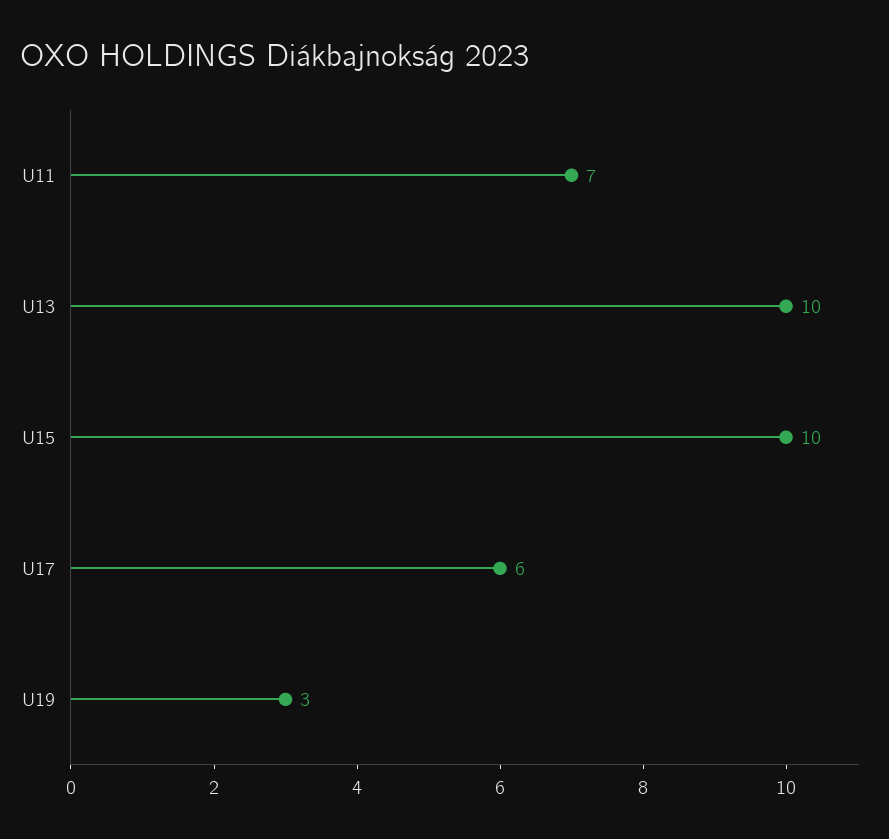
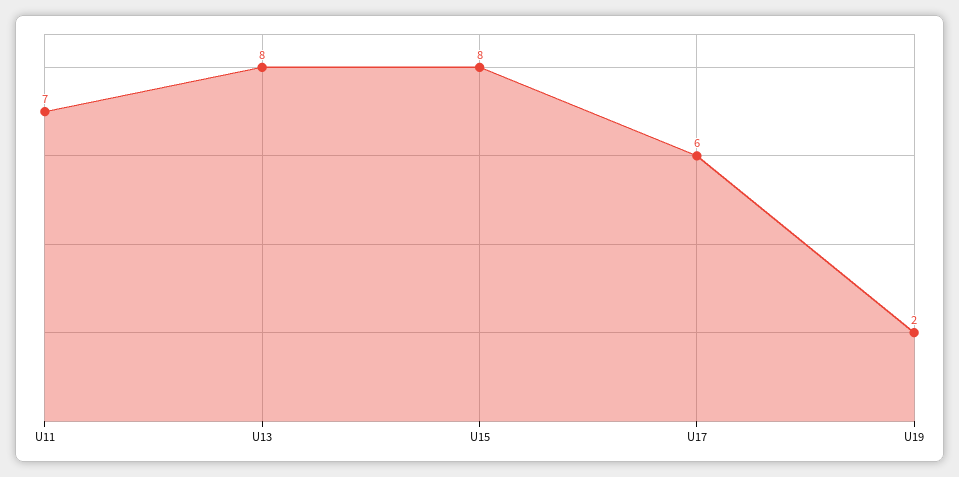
U13: 10 -> 8
U15: 10 -> 8
U19: 3 -> 2

